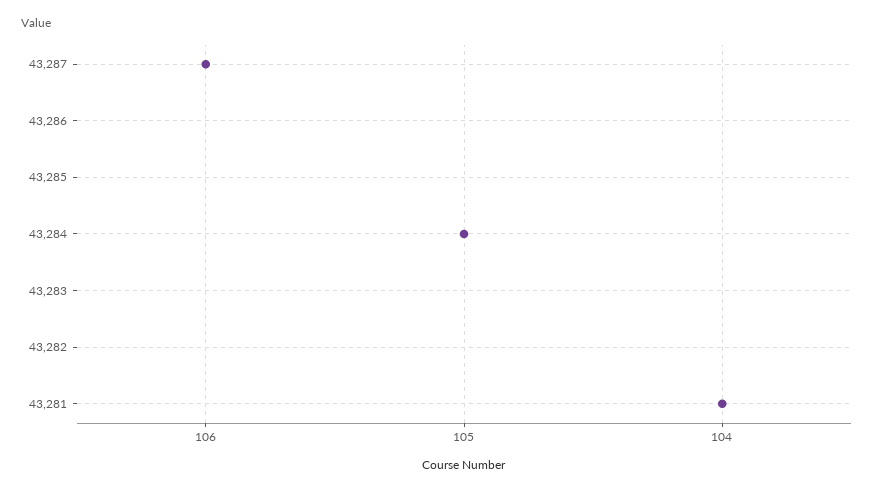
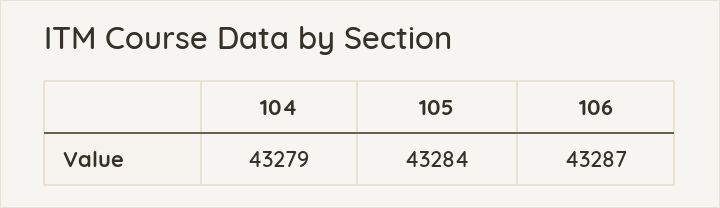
104: 43281 -> 43279

